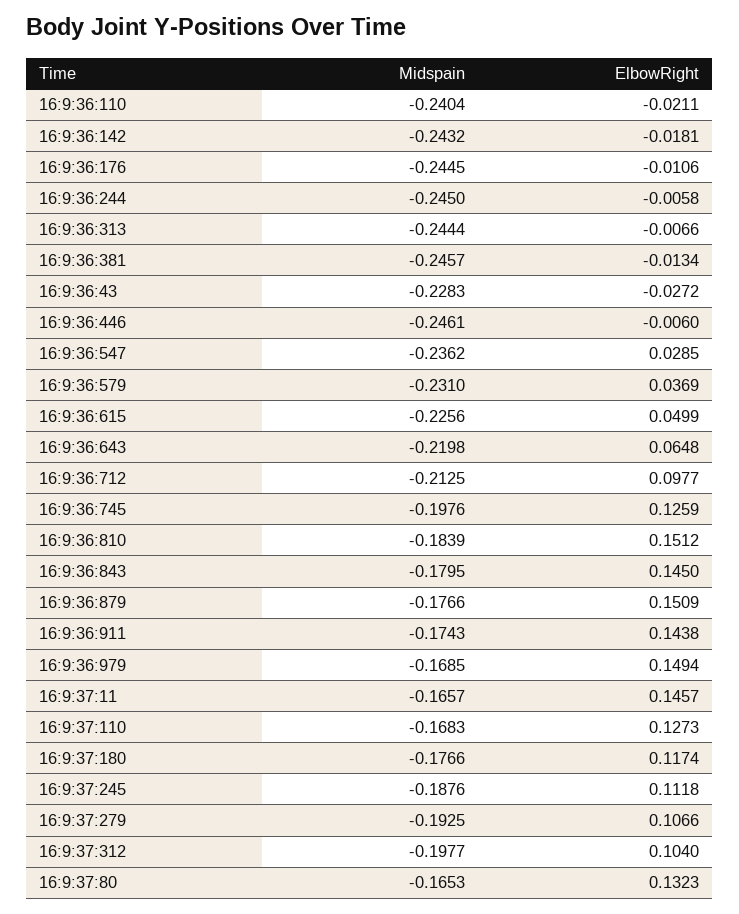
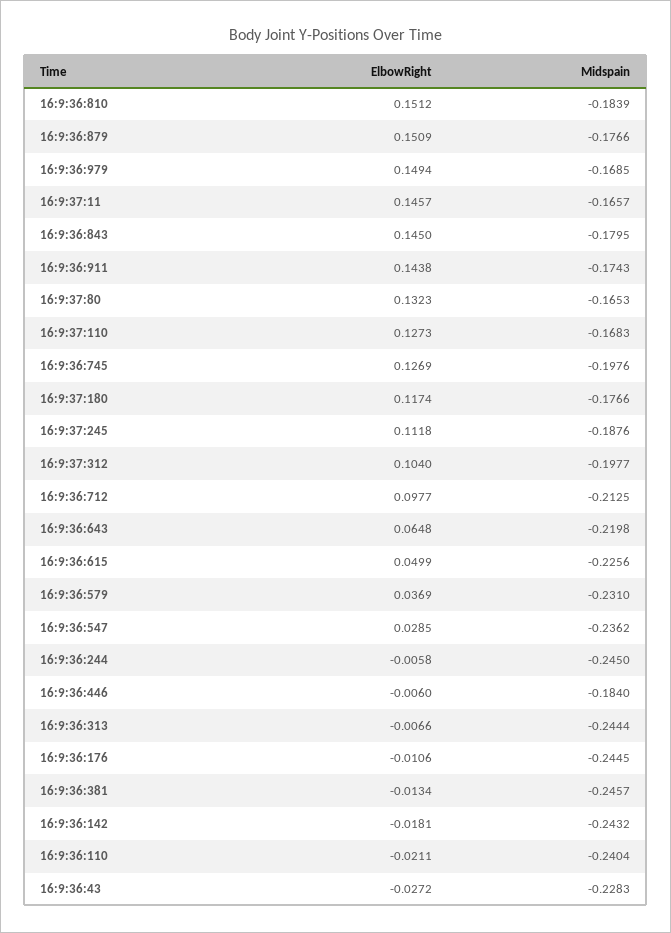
Midspain, 16:9:36:446: -0.2461 -> -0.184
ElbowRight, 16:9:36:745: 0.1259 -> 0.1269
Midspain, 16:9:37:279: -0.1925 -> none
ElbowRight, 16:9:37:279: 0.1066 -> none

